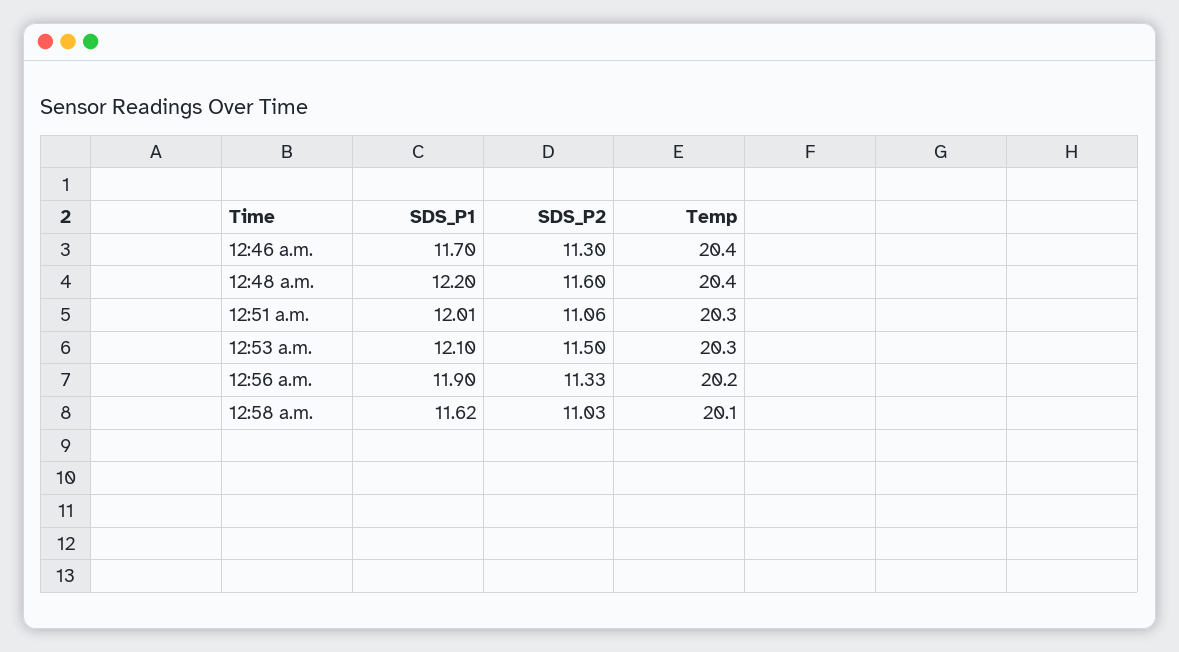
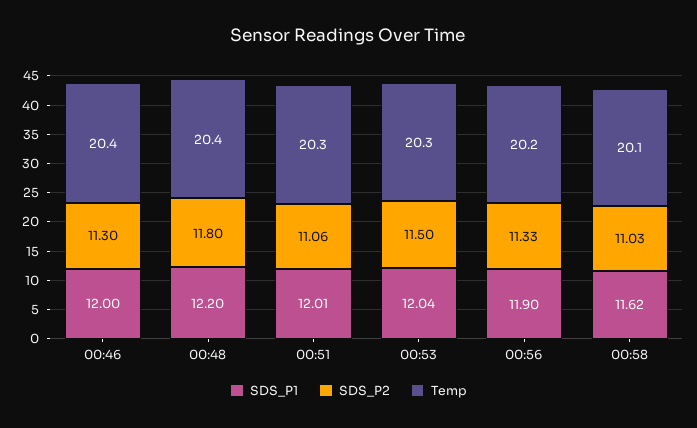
SDS_P1, 12:46 a.m.: 11.7 -> 12
SDS_P2, 12:48 a.m.: 11.6 -> 11.8
SDS_P1, 12:53 a.m.: 12.1 -> 12.04

